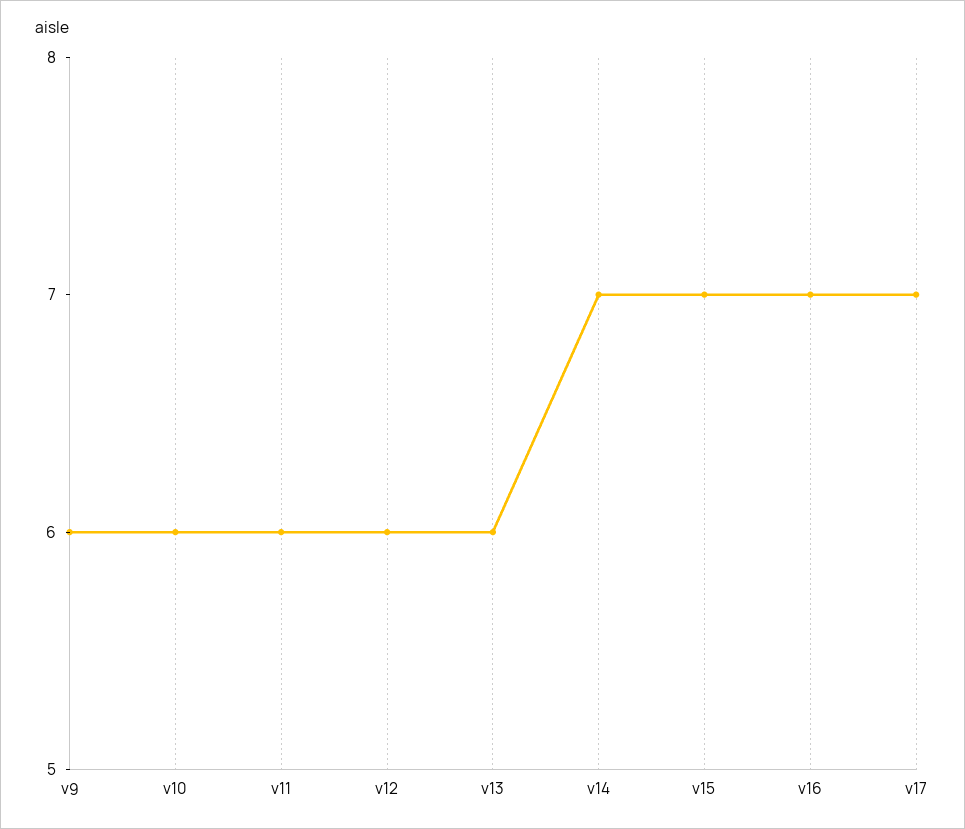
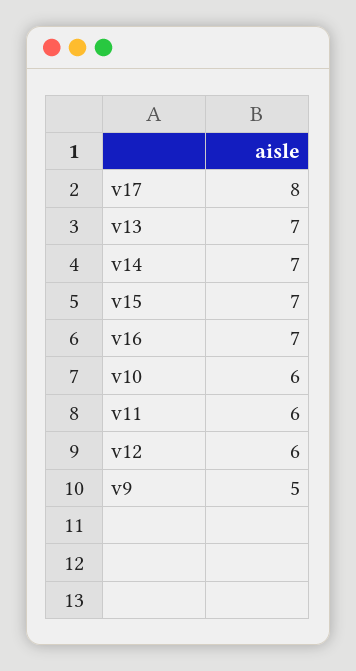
v9: 6 -> 5
v13: 6 -> 7
v17: 7 -> 8

